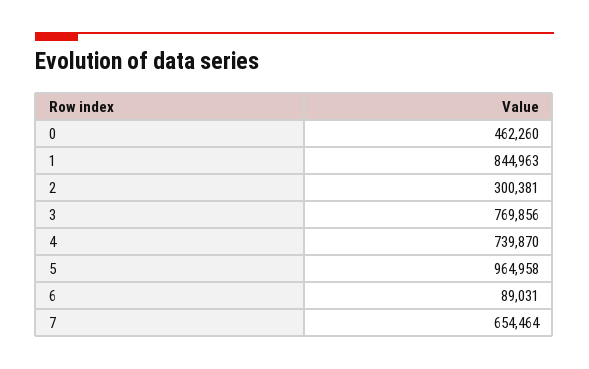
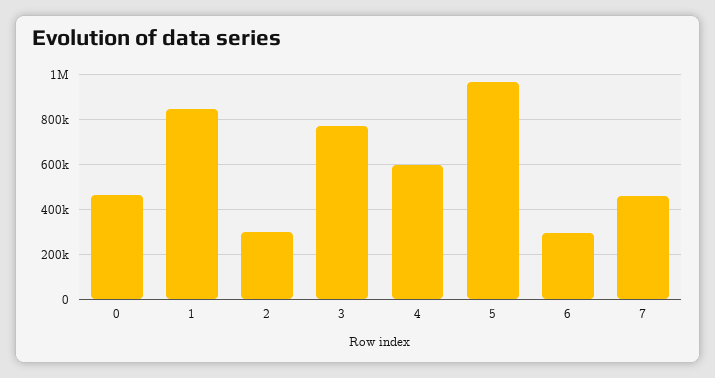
4: 739870 -> 600000
6: 89031 -> 300000
7: 654464 -> 450000

